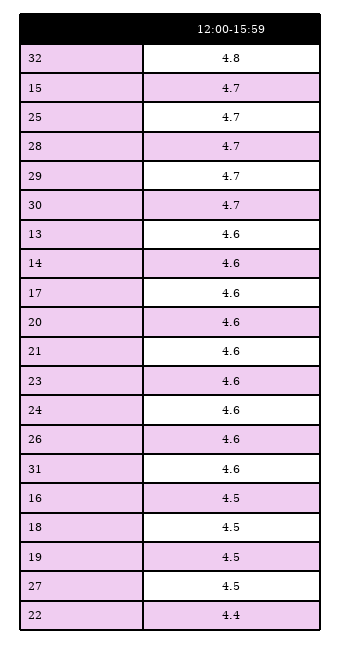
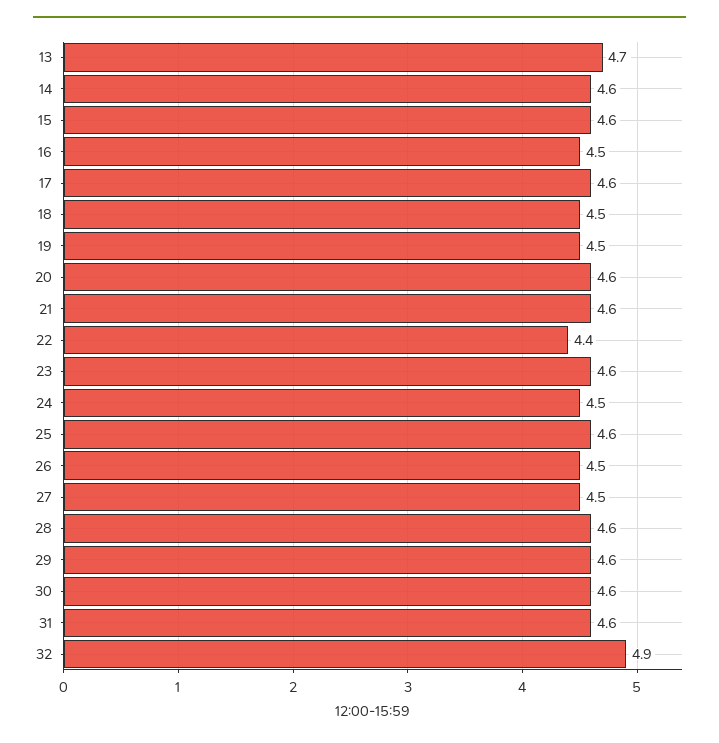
32: 4.8 -> 4.9
15: 4.7 -> 4.6
25: 4.7 -> 4.6
28: 4.7 -> 4.6
29: 4.7 -> 4.6
30: 4.7 -> 4.6
13: 4.6 -> 4.7
24: 4.6 -> 4.5
26: 4.6 -> 4.5

